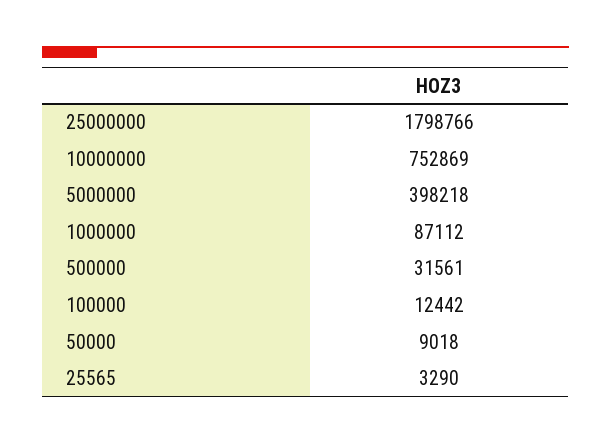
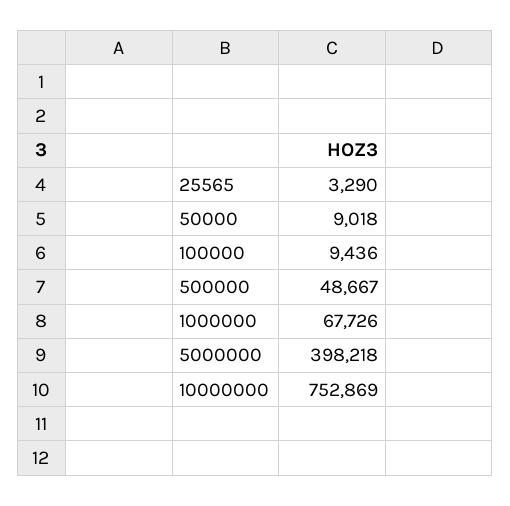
25000000: 1798766 -> none
1000000: 87112 -> 67726
500000: 31561 -> 48667
100000: 12442 -> 9436

